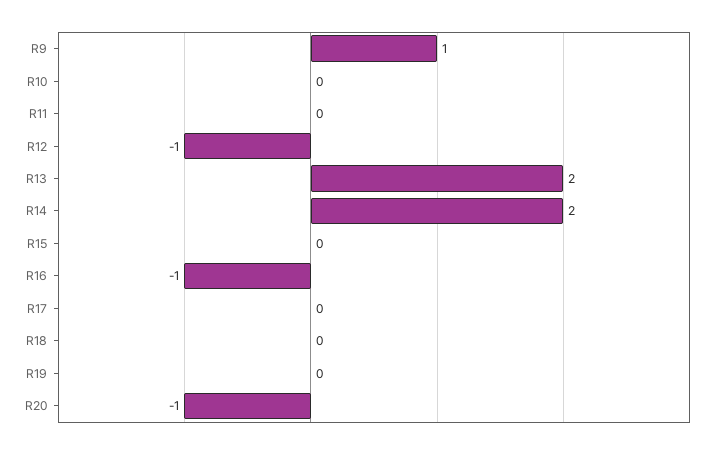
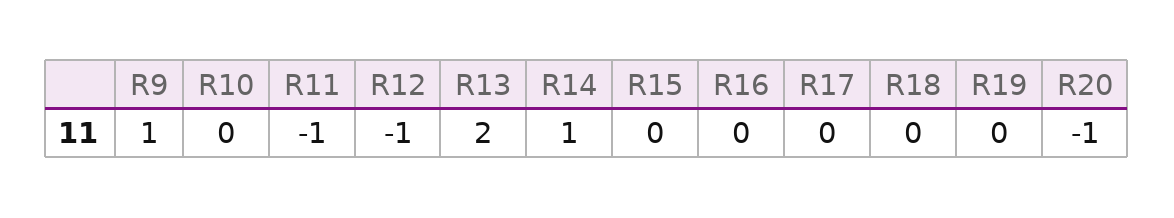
R11: 0 -> -1
R14: 2 -> 1
R16: -1 -> 0

